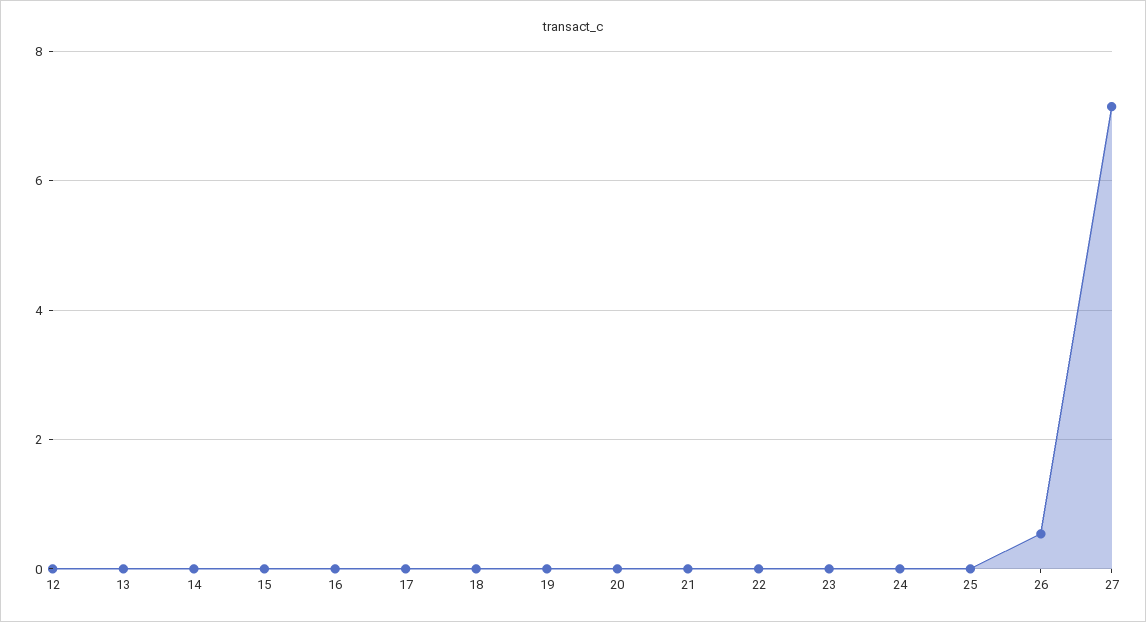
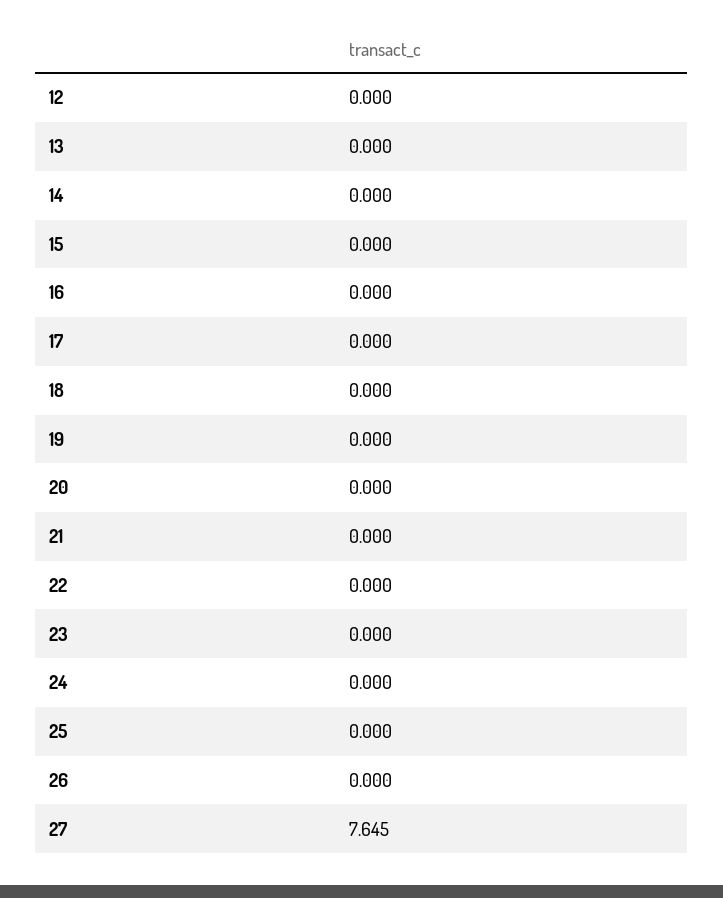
26: 0.6 -> 0
27: 7.2 -> 7.645

